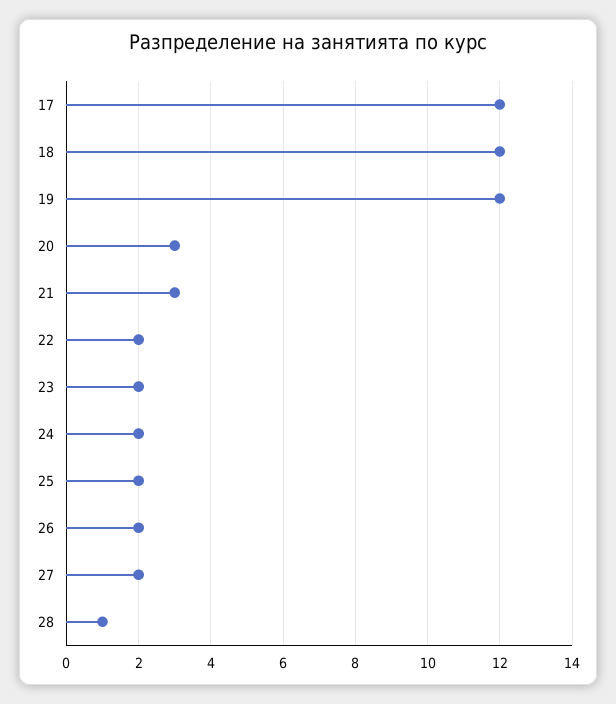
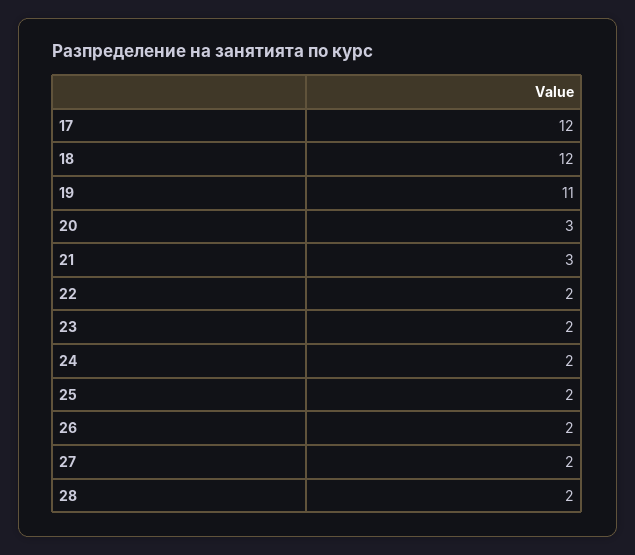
19: 12 -> 11
28: 1 -> 2

